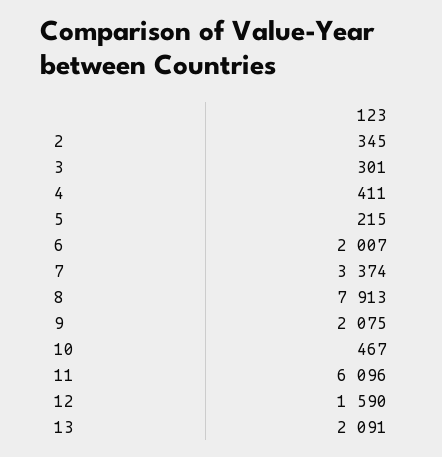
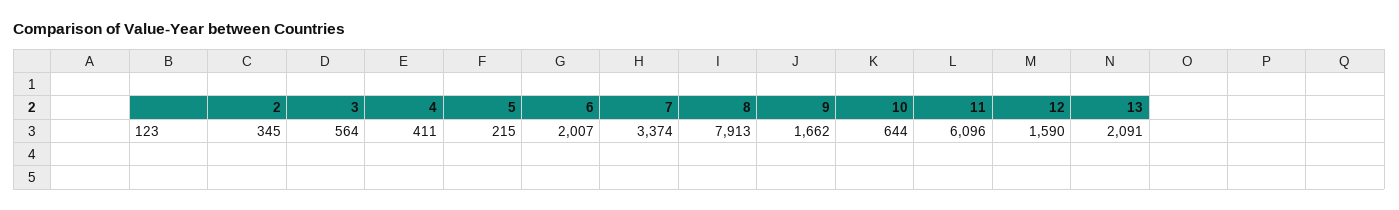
3: 301 -> 564
9: 2075 -> 1662
10: 467 -> 644

